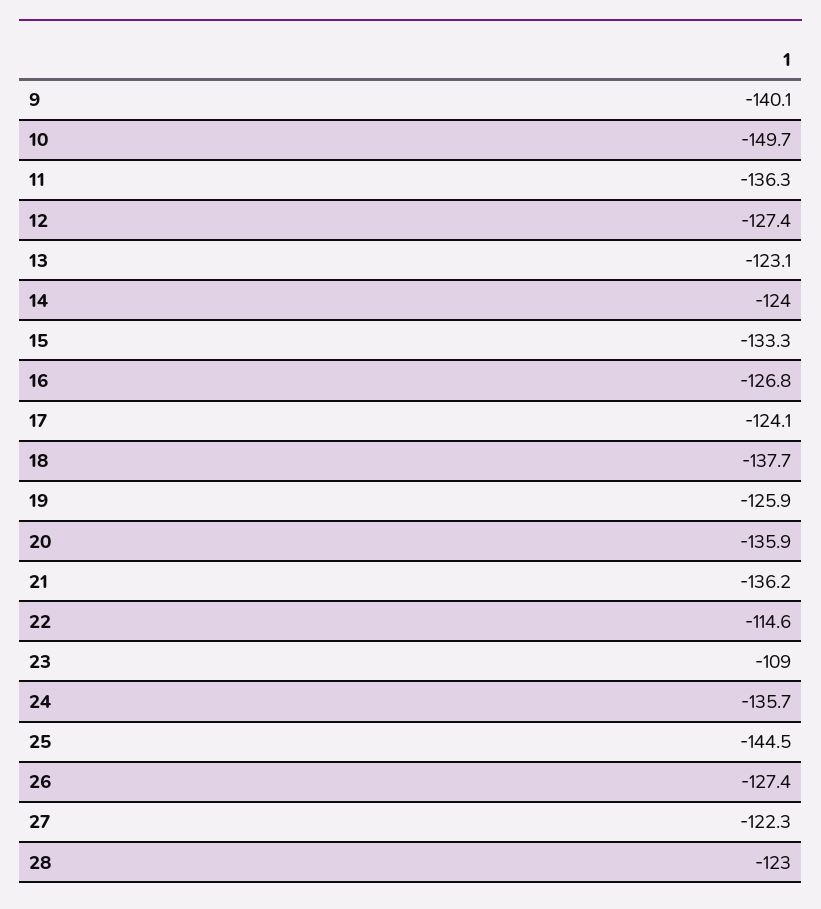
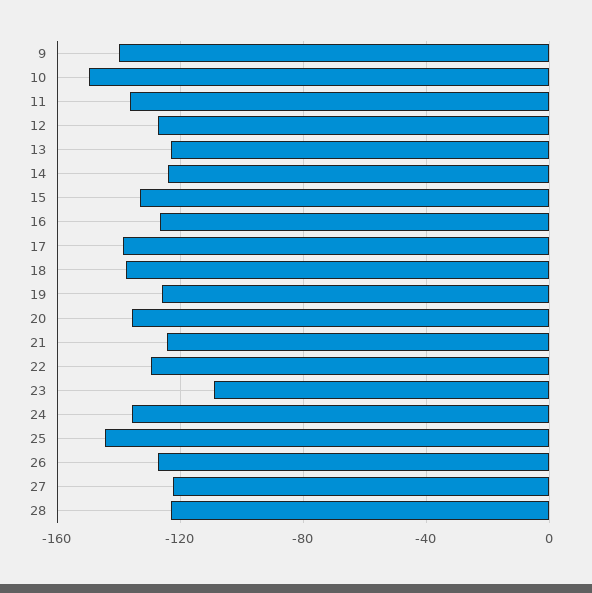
17: -124.1 -> -140
21: -136.2 -> -125
22: -114.6 -> -130

